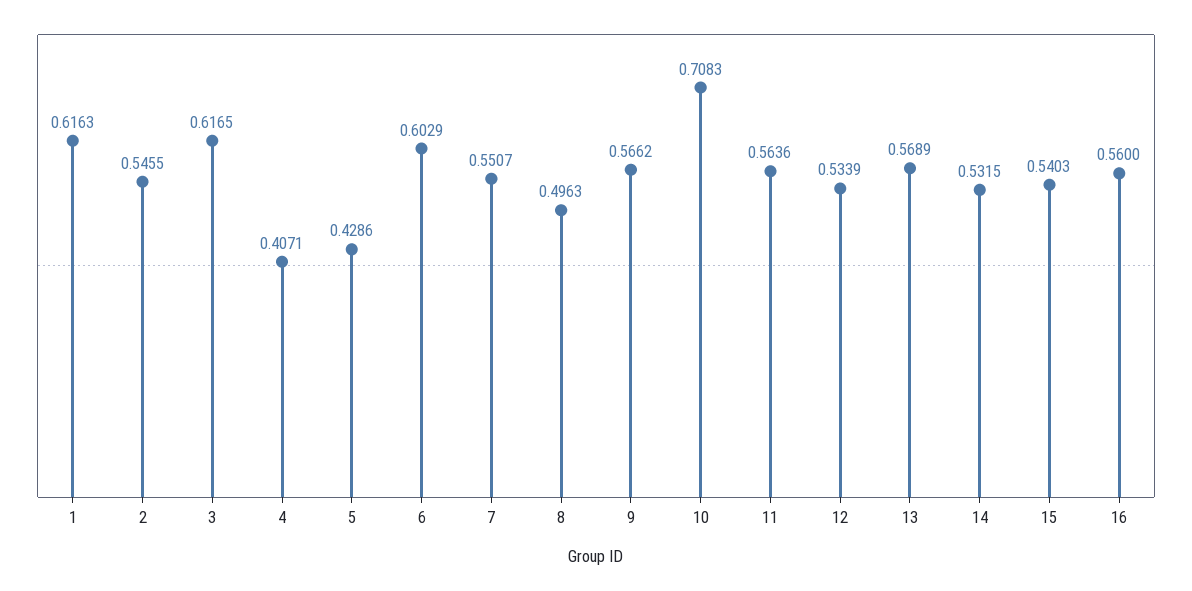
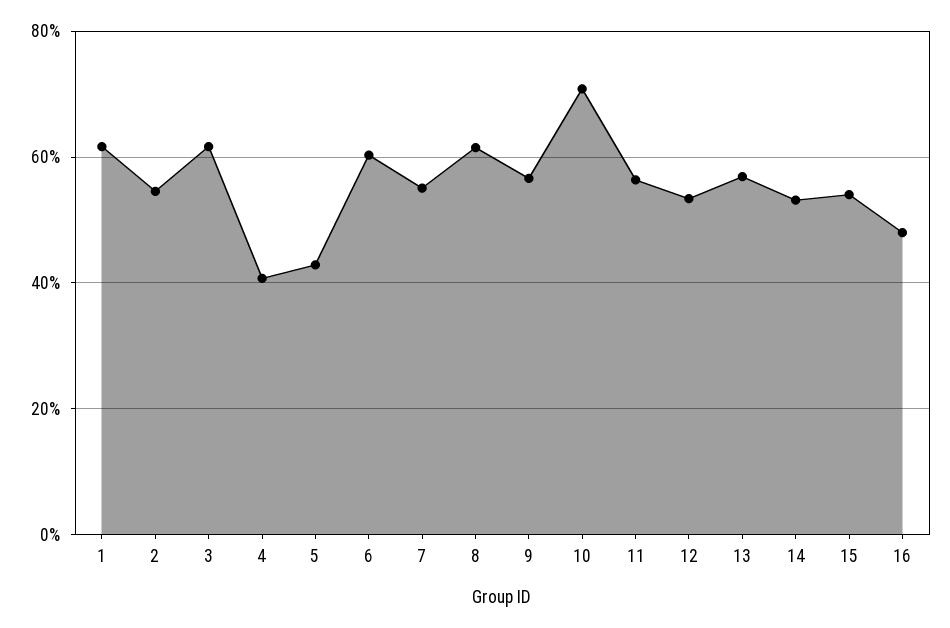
8: 0.4963 -> 0.62
16: 0.56 -> 0.48

